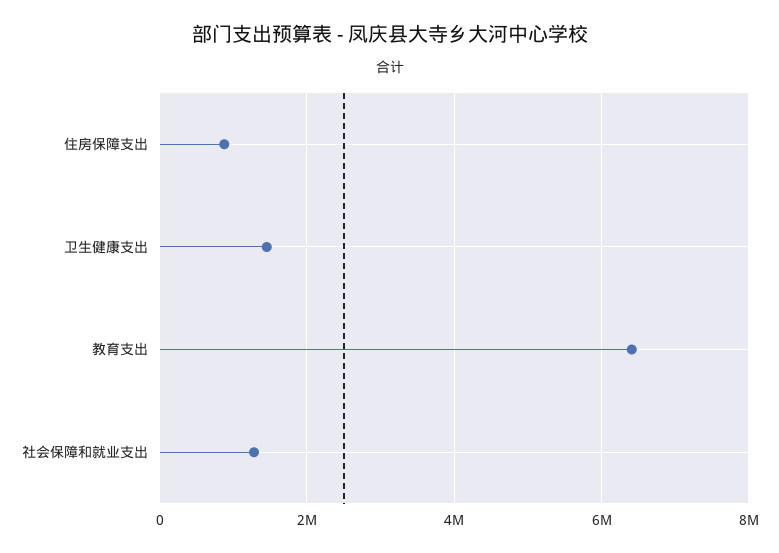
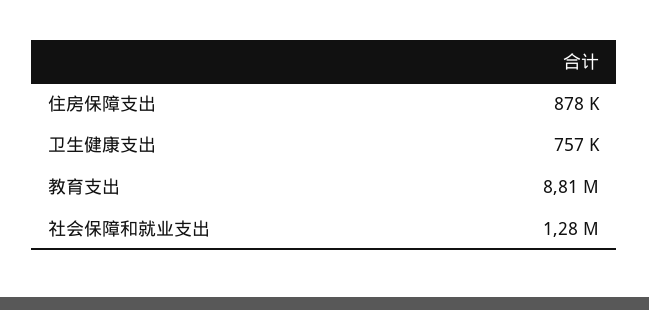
卫生健康支出: 1400000 -> 757000
教育支出: 6400000 -> 8810000

